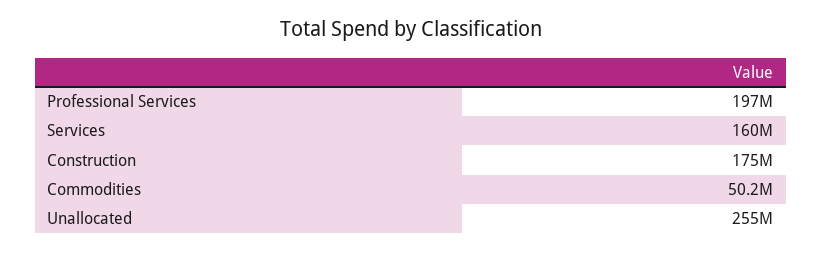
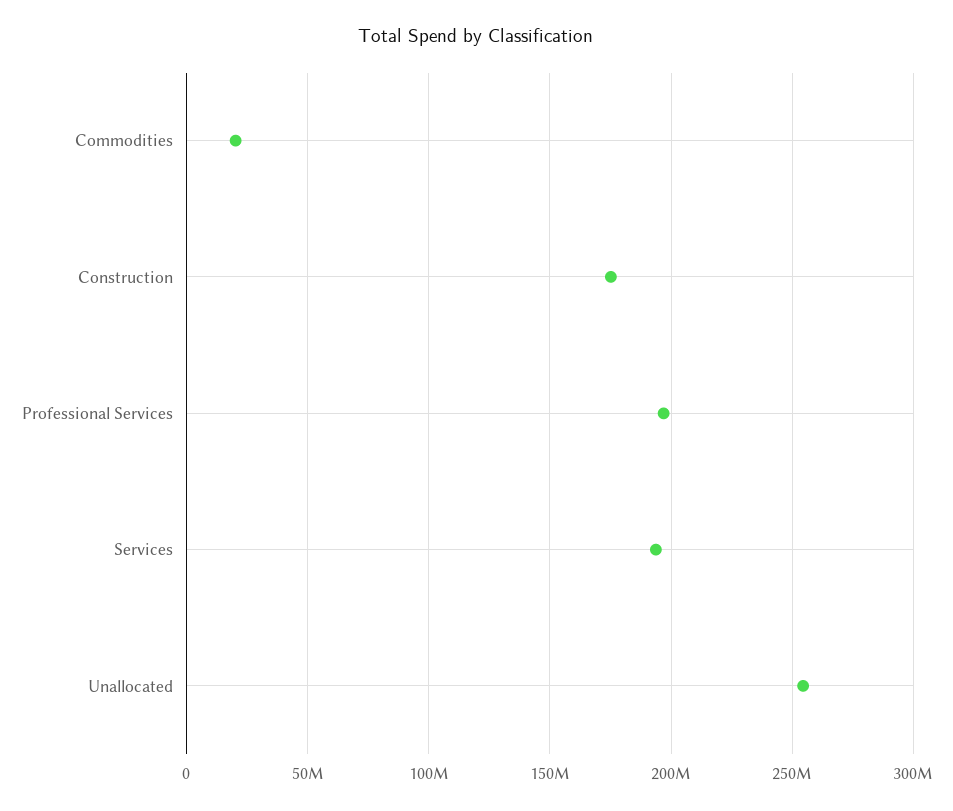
Services: 160000000 -> 195000000
Commodities: 50200000 -> 20000000

